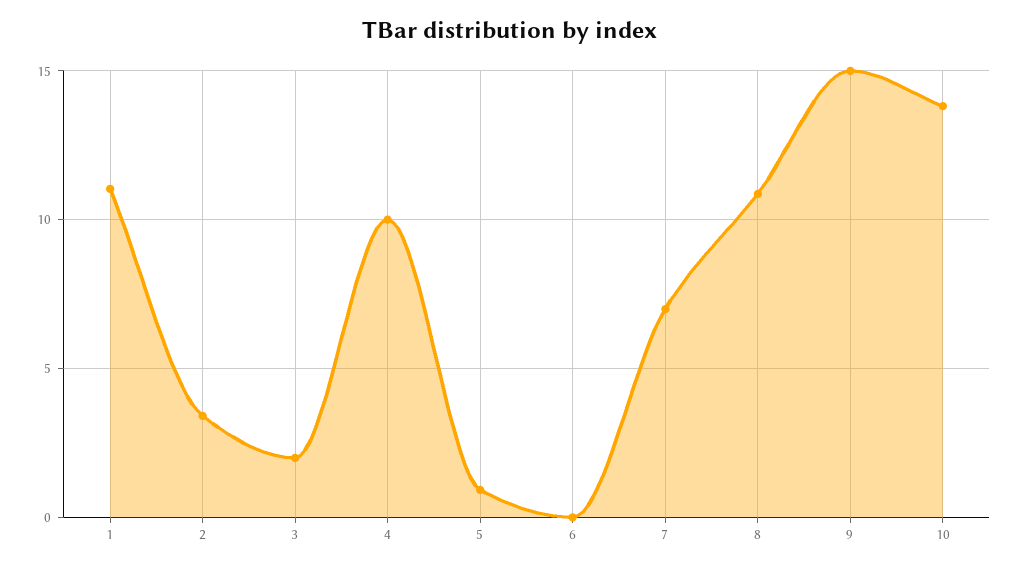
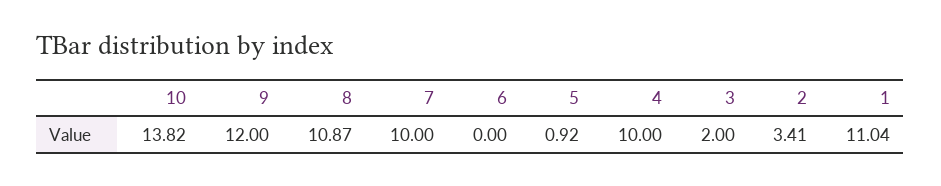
7: 7 -> 10
9: 15 -> 12

